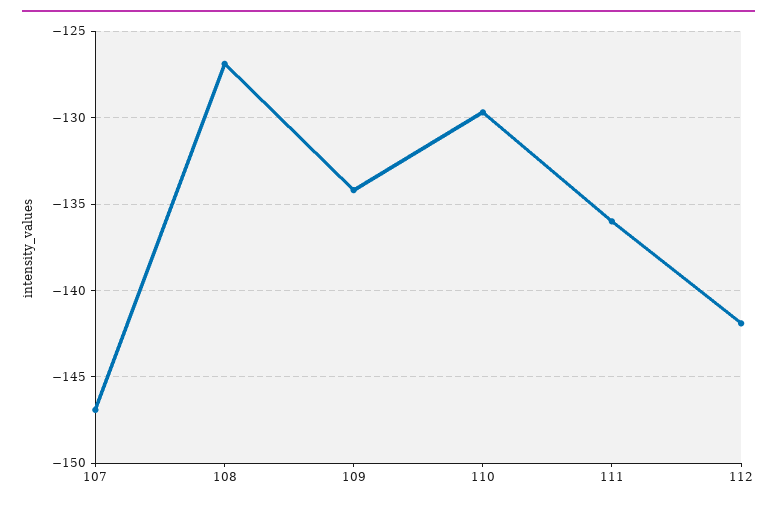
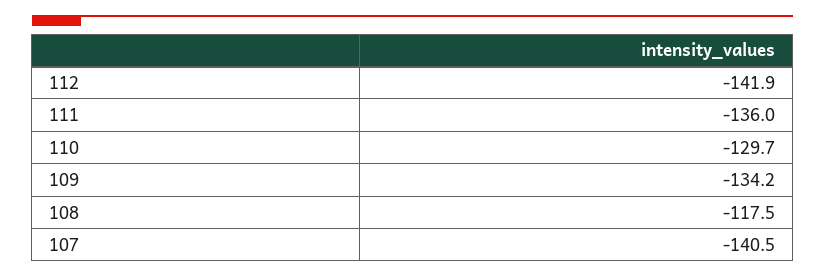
107: -147 -> -140.5
108: -127 -> -117.5

